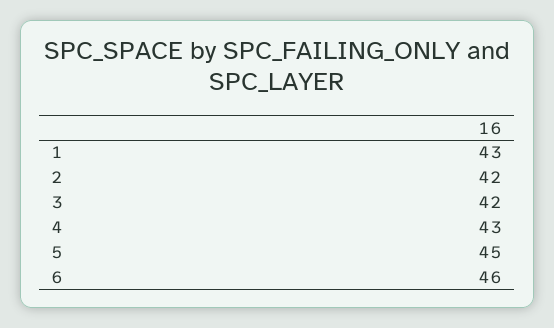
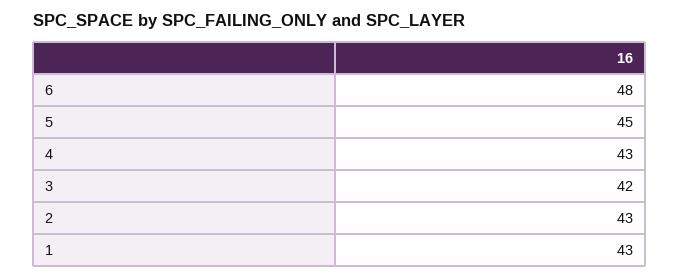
2: 42 -> 43
6: 46 -> 48

